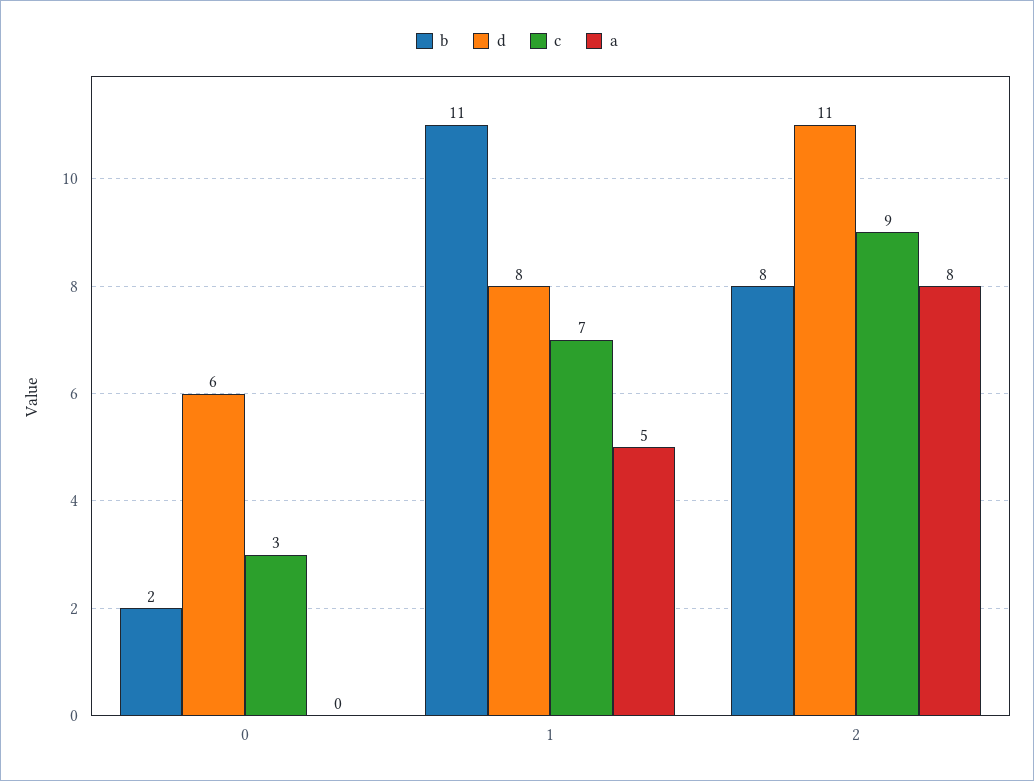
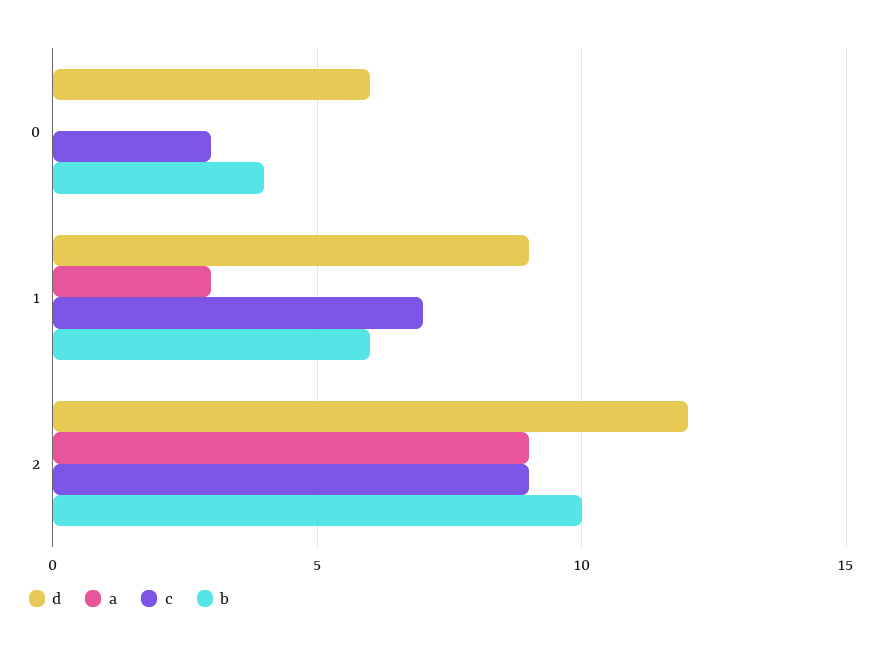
b, 0: 2 -> 4
b, 1: 11 -> 6
d, 1: 8 -> 9
a, 1: 5 -> 3
b, 2: 8 -> 10
d, 2: 11 -> 12
a, 2: 8 -> 9

